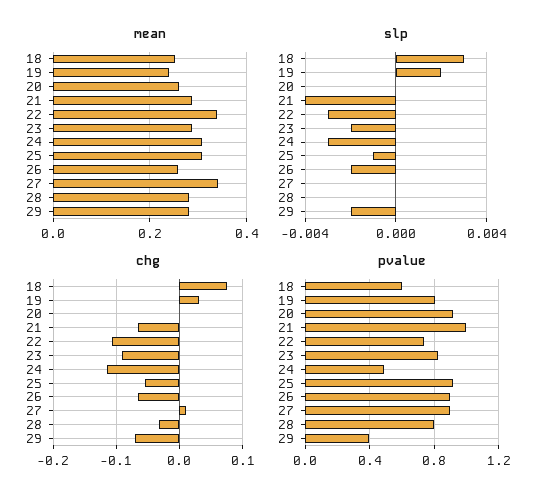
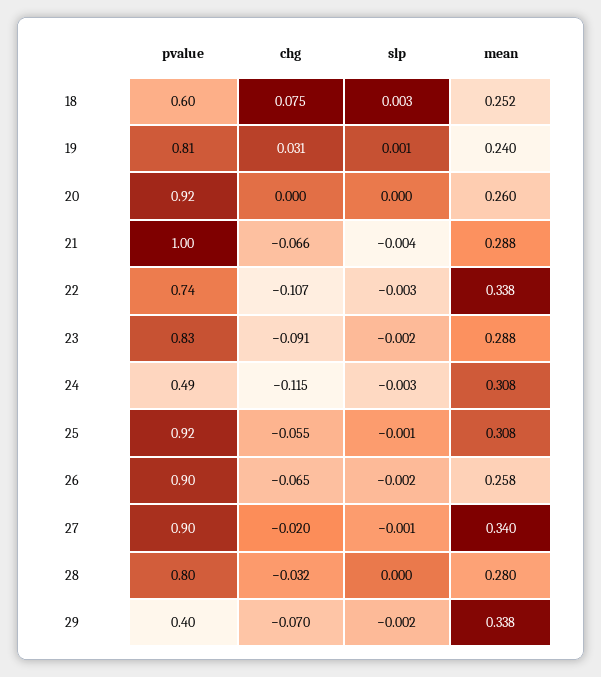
mean, 29: 0.28 -> 0.338
slp, 19: 0.002 -> 0.001
slp, 27: 0 -> -0.001
chg, 27: 0.01 -> -0.02

